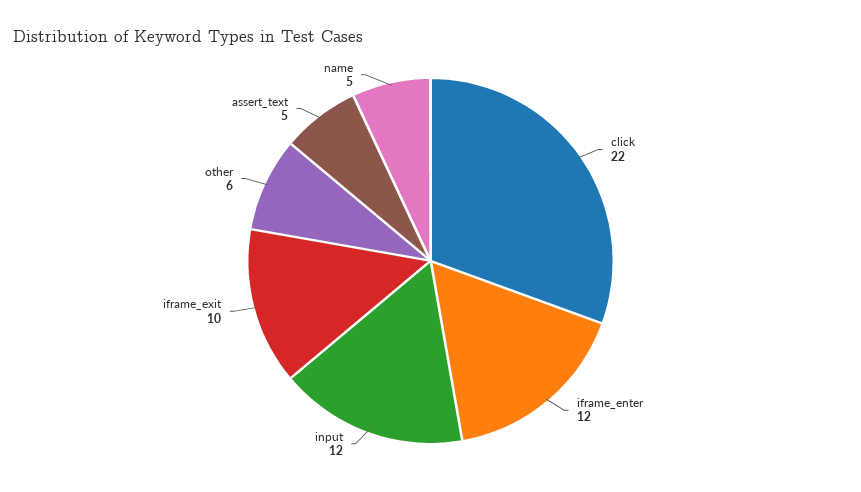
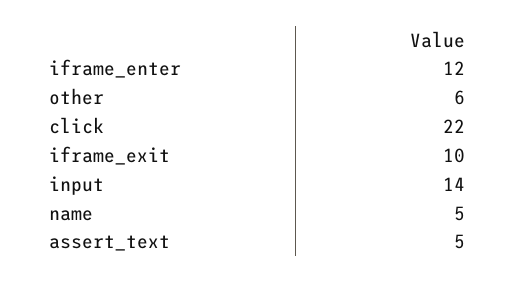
input: 12 -> 14

